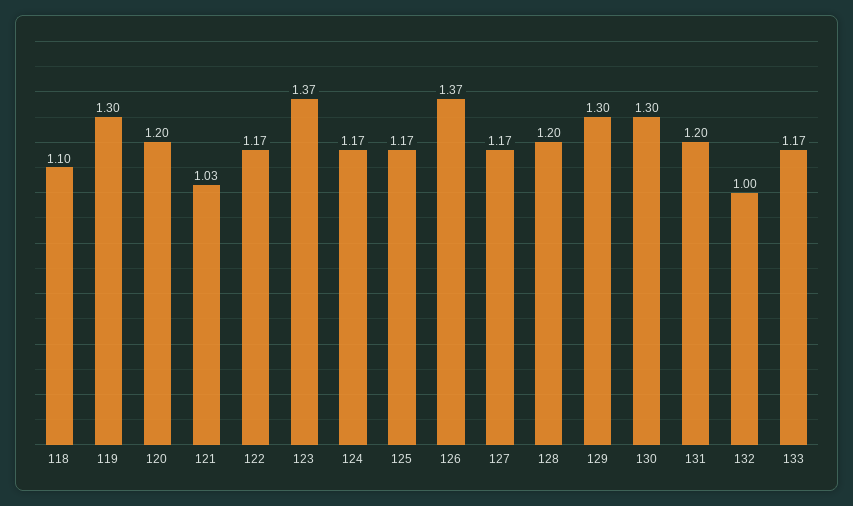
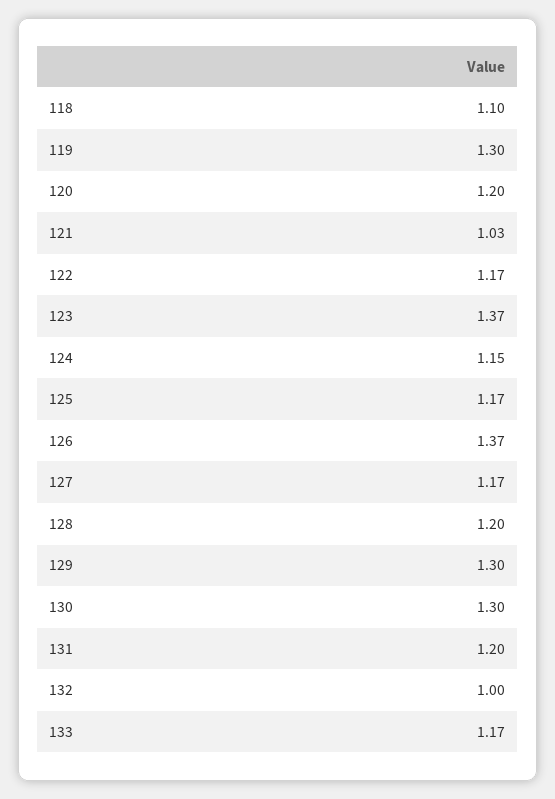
124: 1.17 -> 1.15

